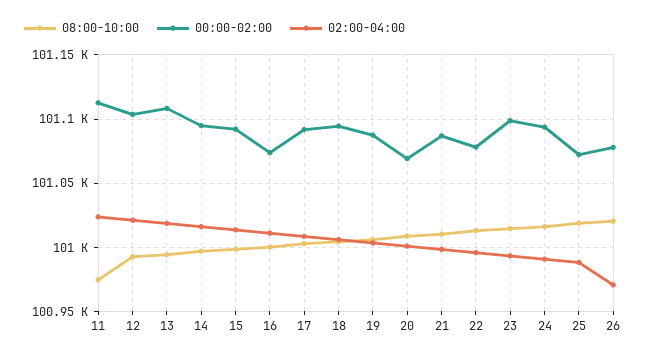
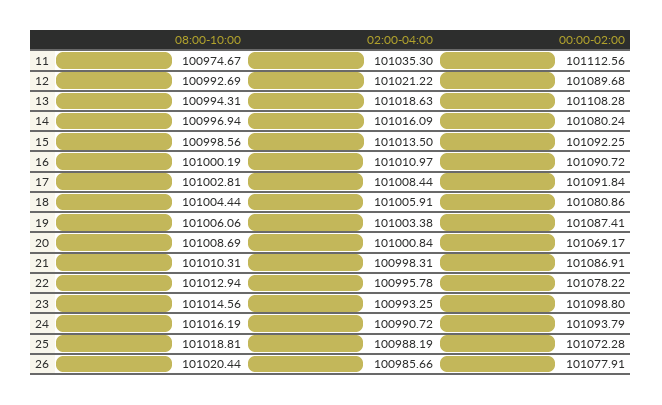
02:00-04:00, 11: 101025 -> 101035.3
00:00-02:00, 12: 101105 -> 101089.68
00:00-02:00, 14: 101095 -> 101080.24
00:00-02:00, 16: 101075 -> 101090.72
00:00-02:00, 18: 101095 -> 101080.86
02:00-04:00, 26: 100970 -> 100985.66

